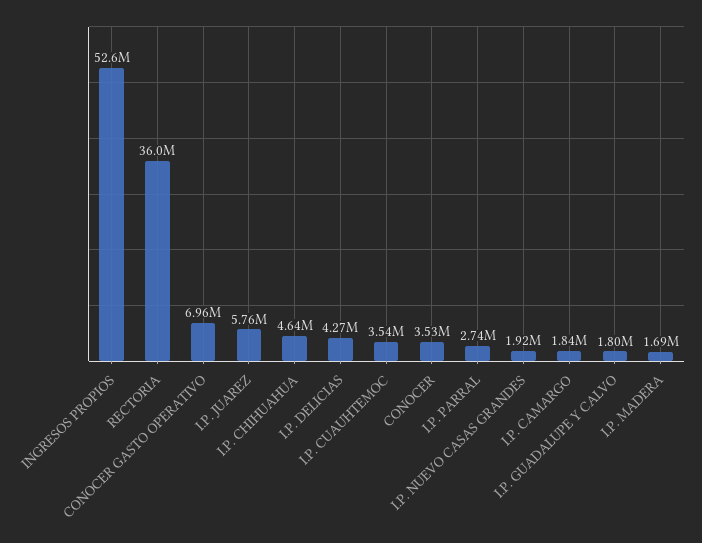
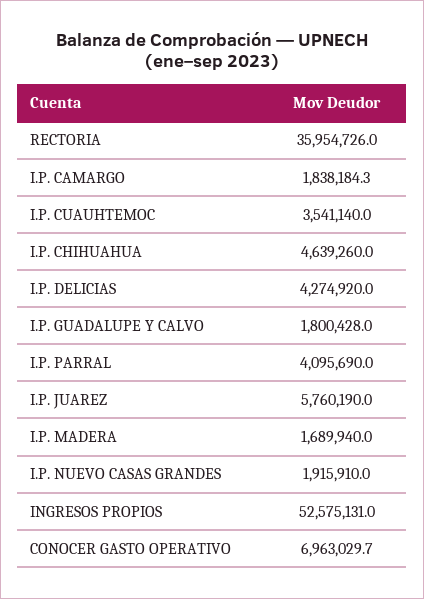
CONOCER: 3530000 -> none
I.P. PARRAL: 2740000 -> 4095690

